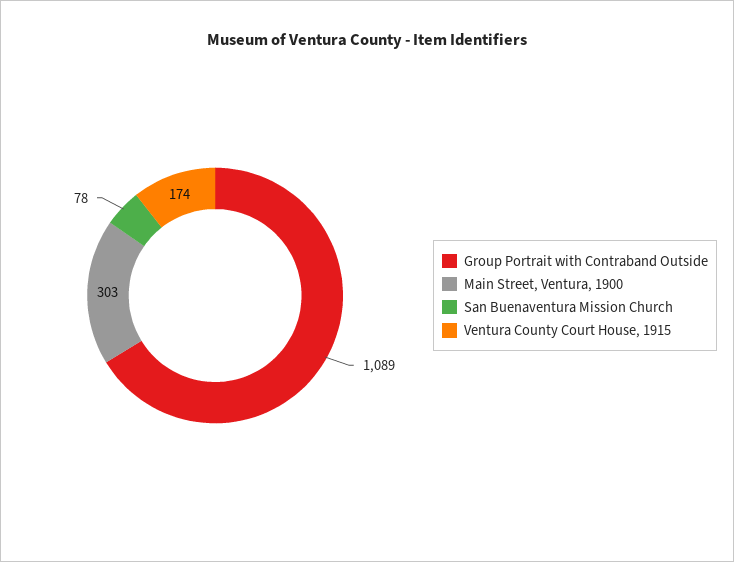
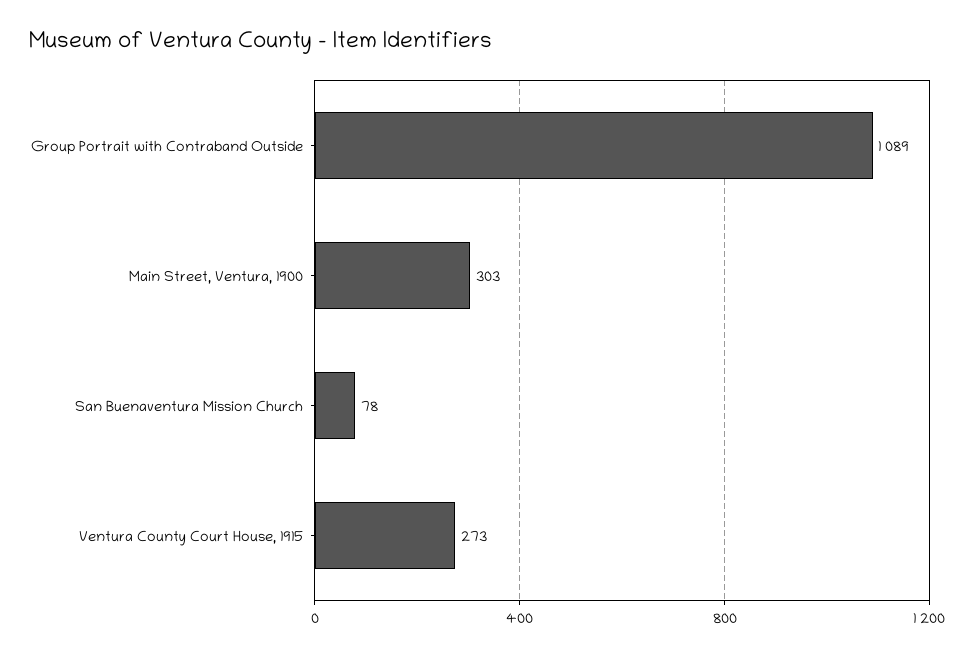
Ventura County Court House, 1915: 174 -> 273

